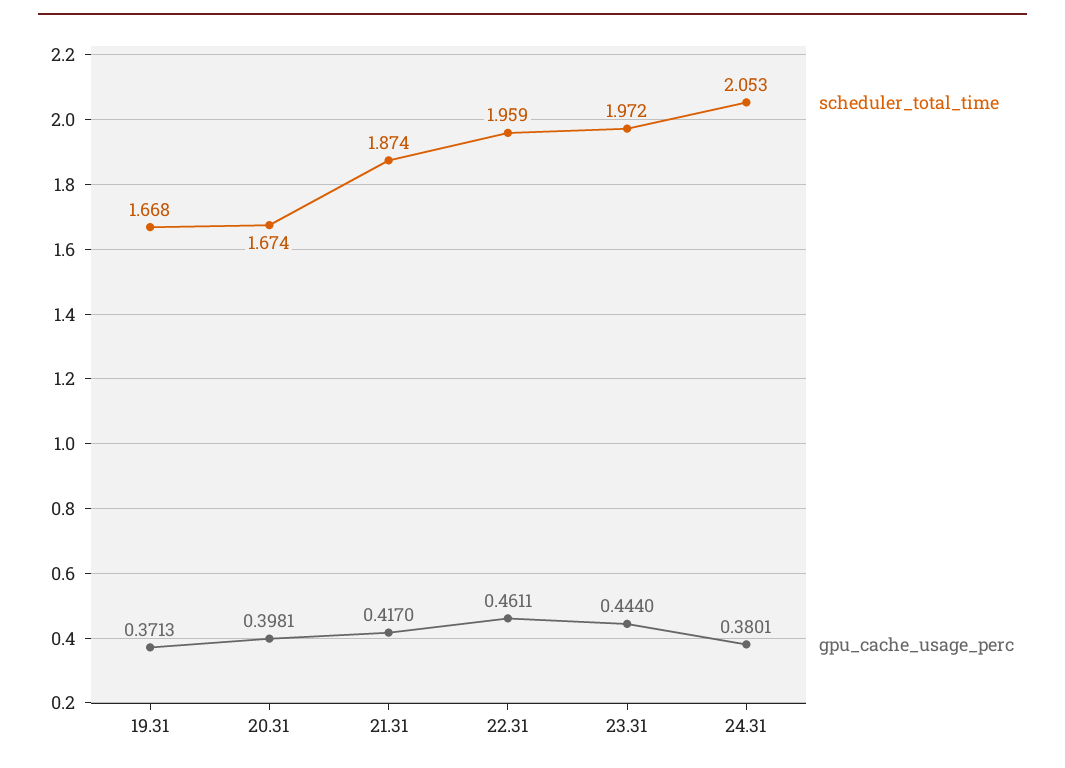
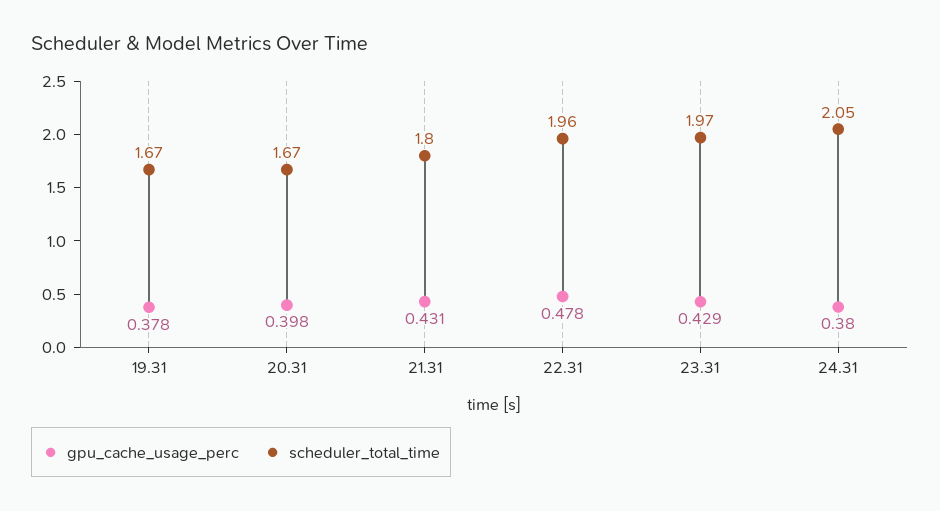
gpu_cache_usage_perc, 19.31: 0.3713 -> 0.378
scheduler_total_time, 21.31: 1.874 -> 1.8
gpu_cache_usage_perc, 21.31: 0.417 -> 0.431
gpu_cache_usage_perc, 22.31: 0.4611 -> 0.478
gpu_cache_usage_perc, 23.31: 0.444 -> 0.429

